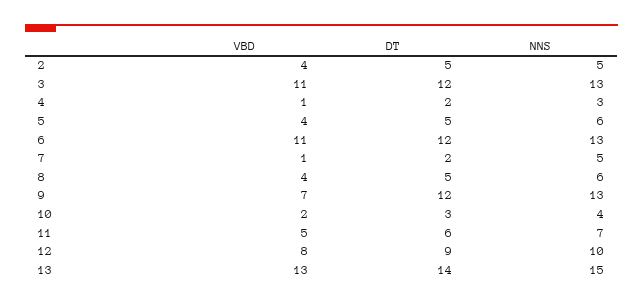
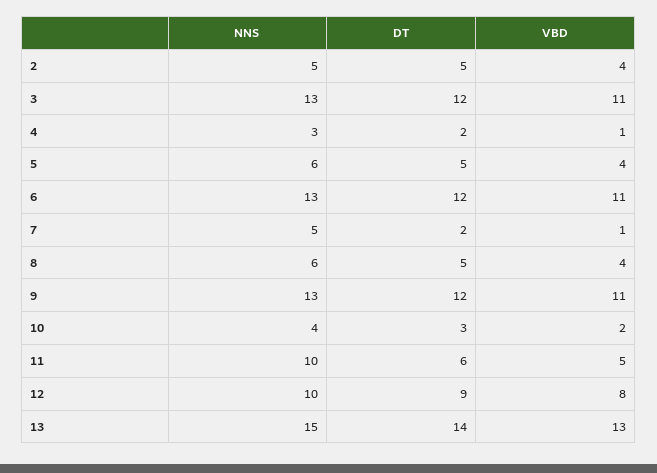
VBD, 9: 7 -> 11
NNS, 11: 7 -> 10

